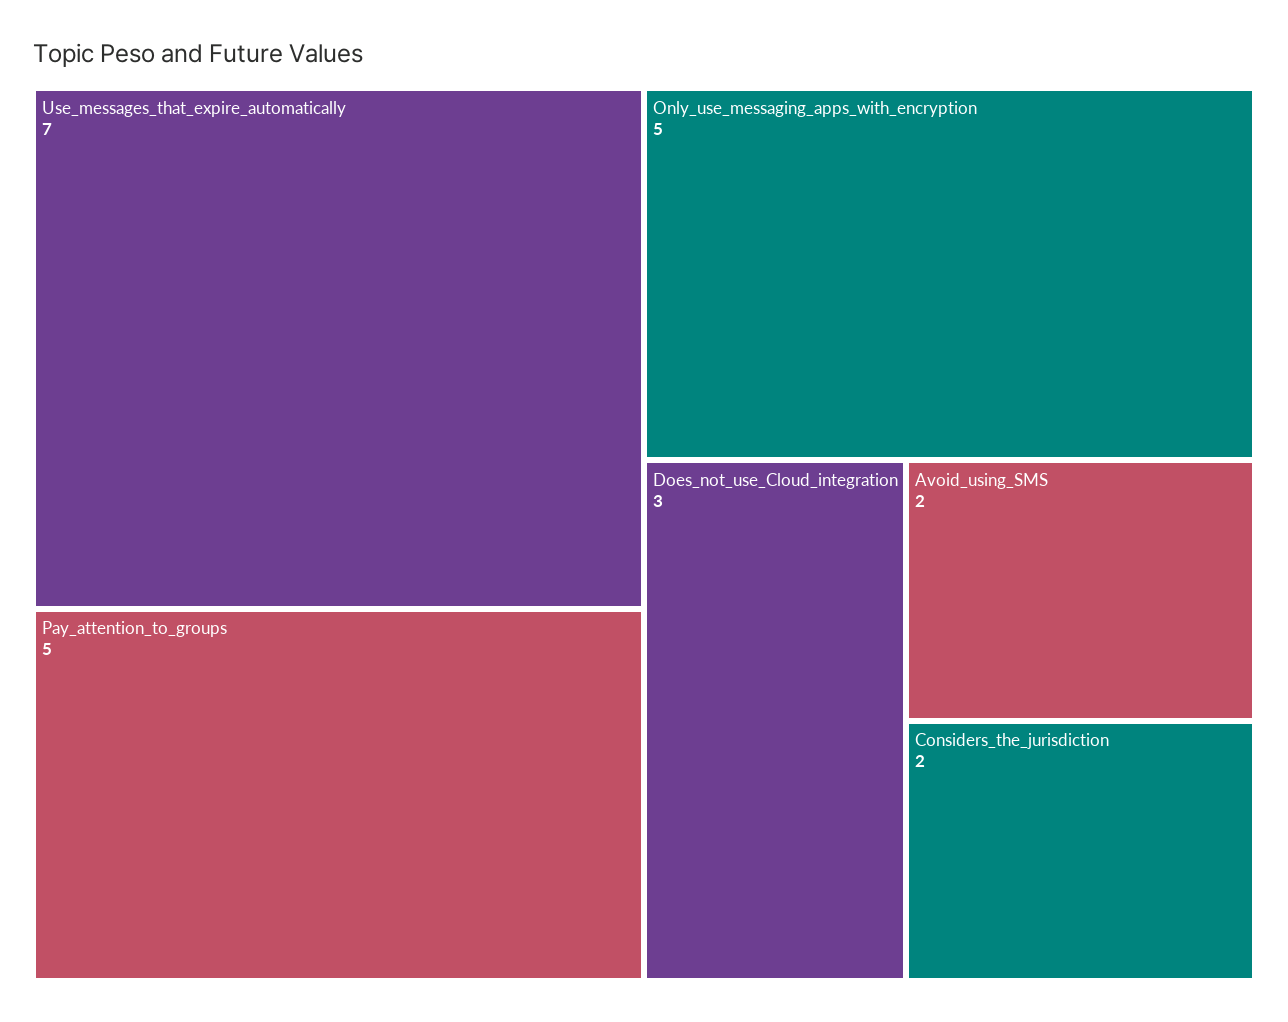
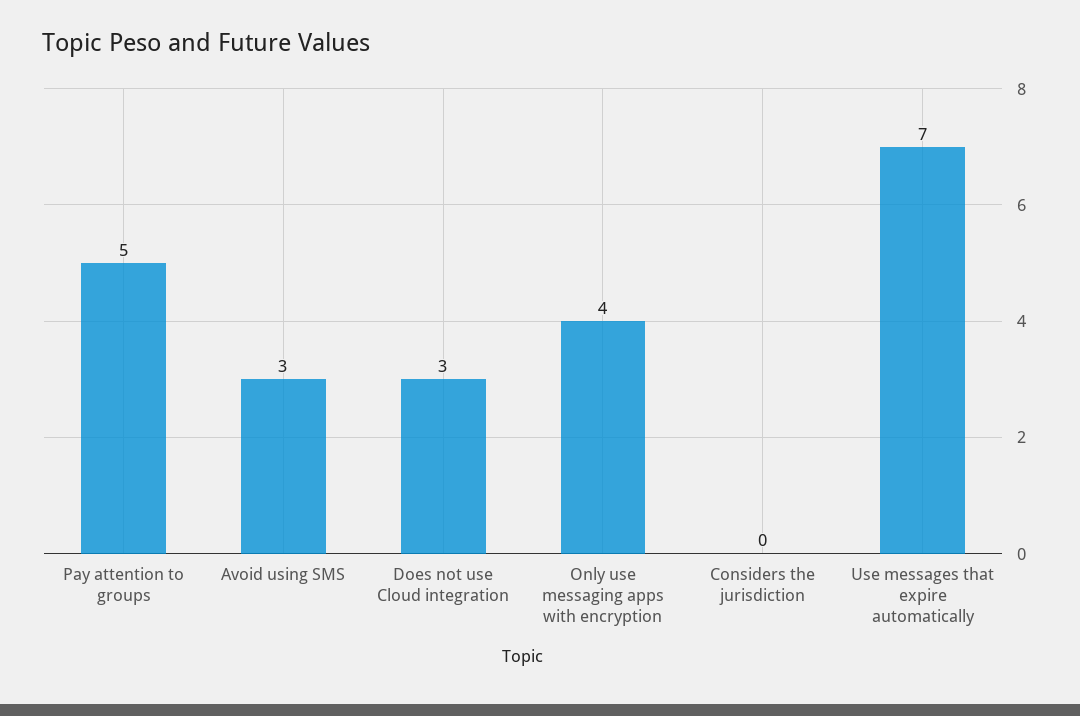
Only_use_messaging_apps_with_encryption: 5 -> 4
Avoid_using_SMS: 2 -> 3
Considers_the_jurisdiction: 2 -> 0

